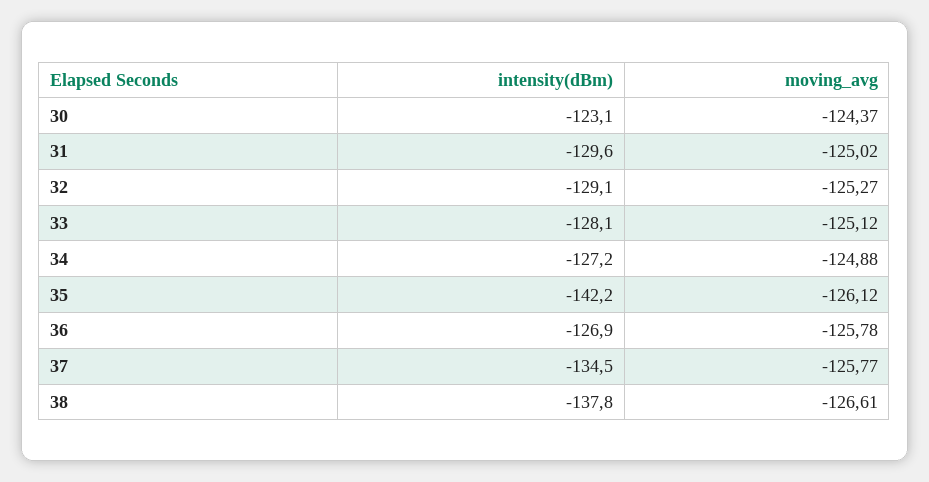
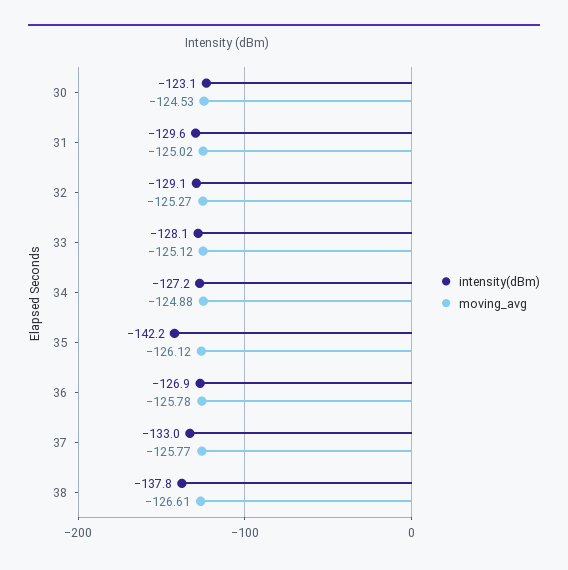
moving_avg, 30: -124.37 -> -124.53
intensity(dBm), 37: -134.5 -> -133

